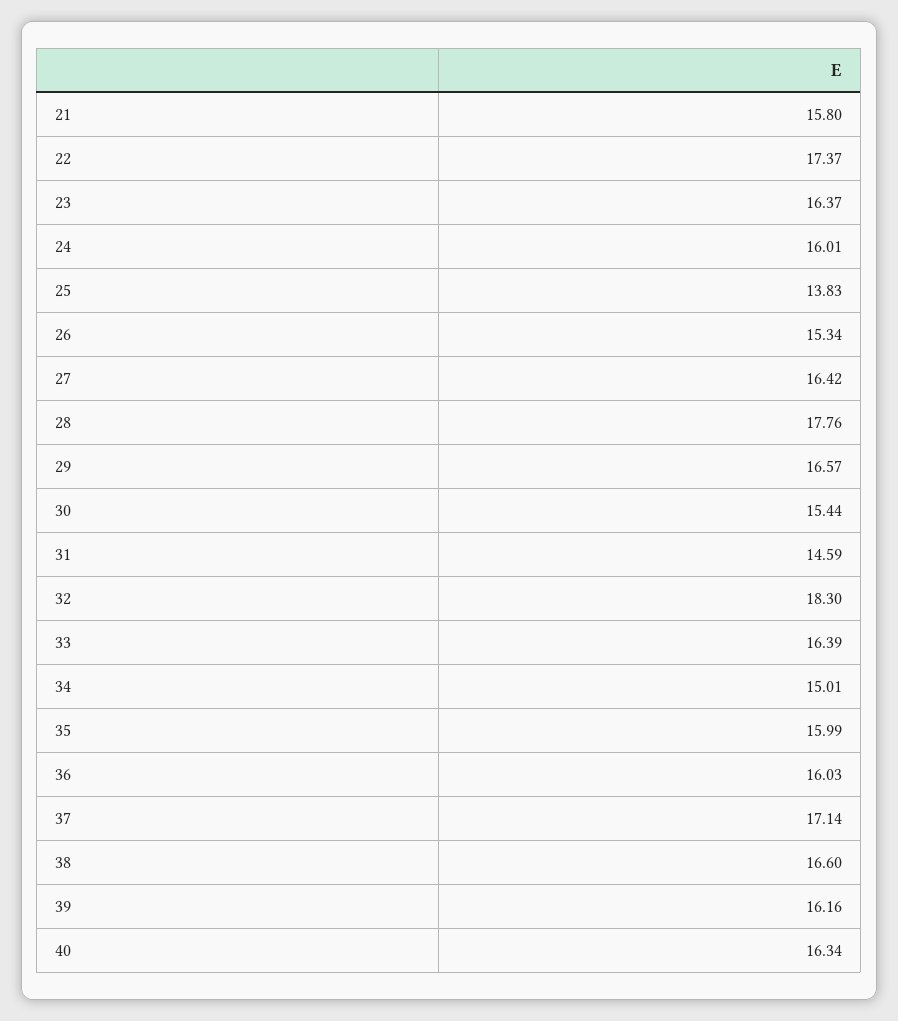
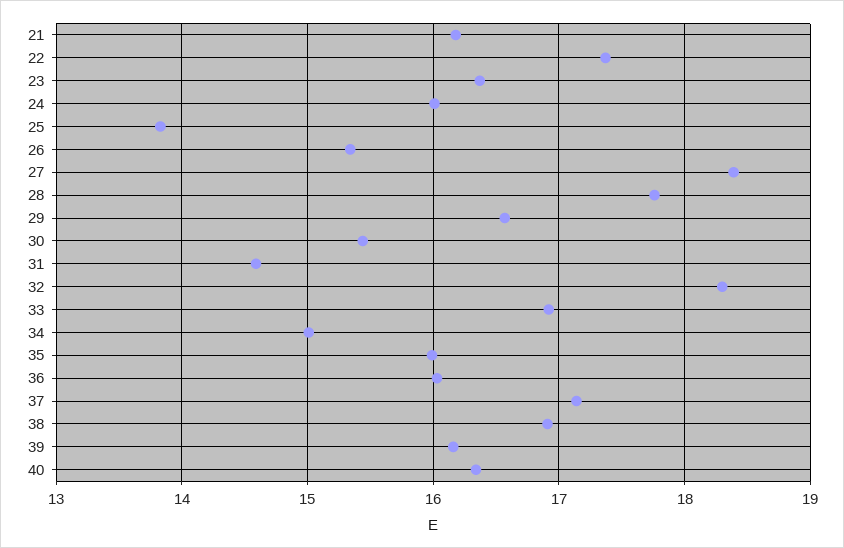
21: 15.8 -> 16.2
27: 16.42 -> 18.4
33: 16.39 -> 16.9
38: 16.6 -> 16.9

